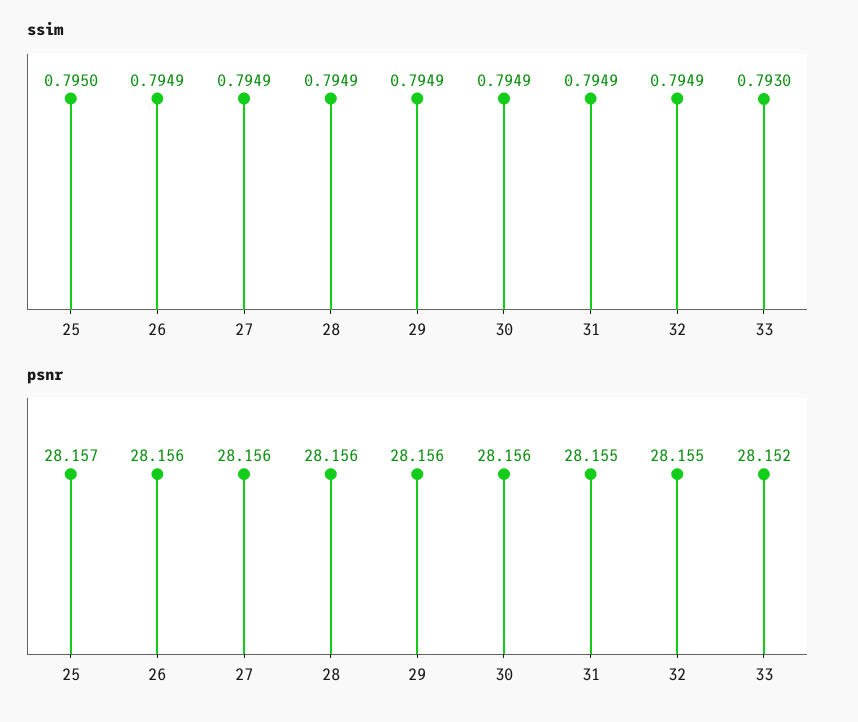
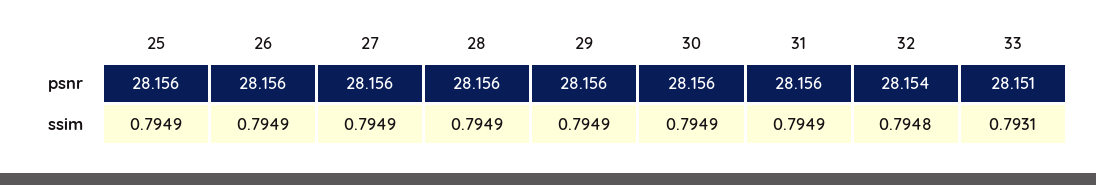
ssim, 25: 0.795 -> 0.7949
ssim, 32: 0.7949 -> 0.7948
ssim, 33: 0.793 -> 0.7931
psnr, 25: 28.157 -> 28.156
psnr, 31: 28.155 -> 28.156
psnr, 32: 28.155 -> 28.154
psnr, 33: 28.152 -> 28.151

